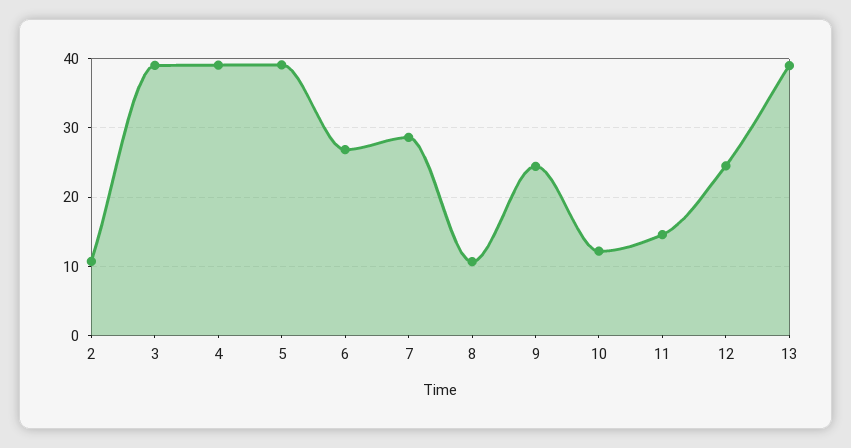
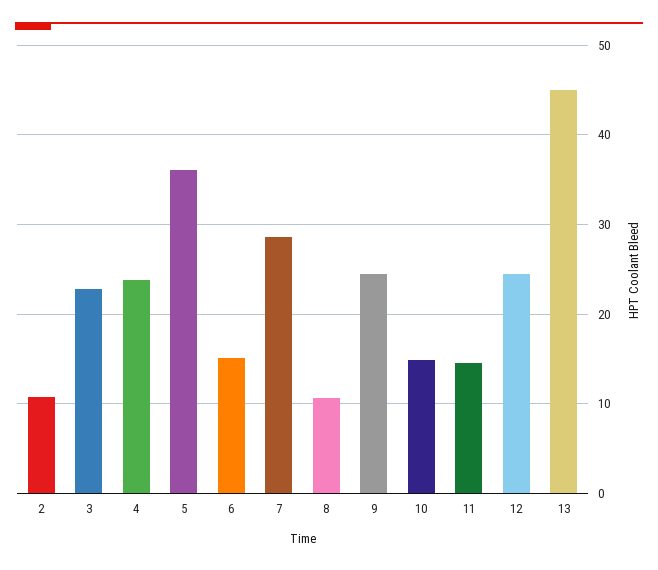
3: 39 -> 23
4: 39 -> 24
5: 39 -> 36
6: 27 -> 15
10: 12 -> 15
13: 39 -> 45

